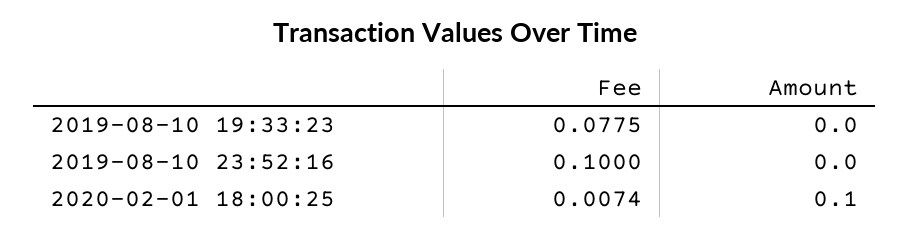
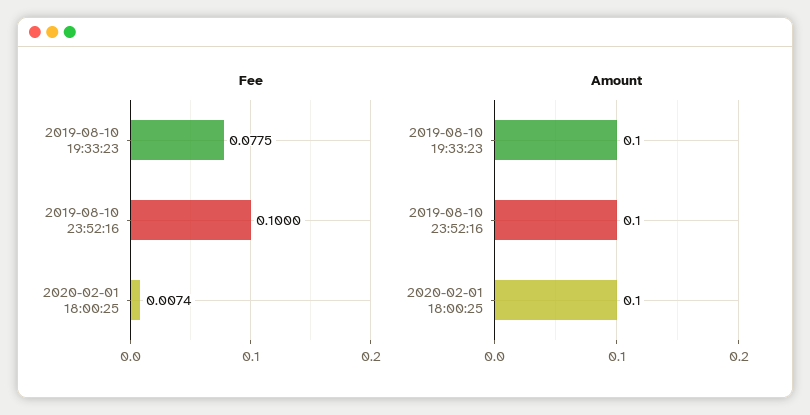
Amount, 2019-08-10 19:33:23: 0 -> 0.1
Amount, 2019-08-10 23:52:16: 0 -> 0.1

